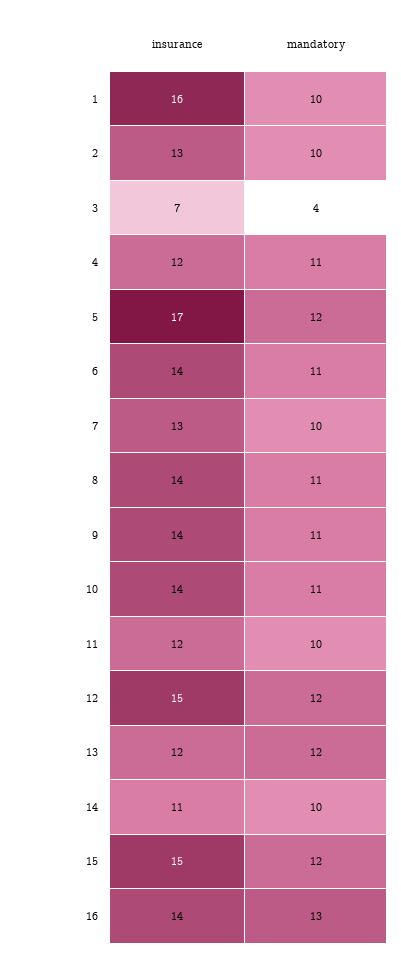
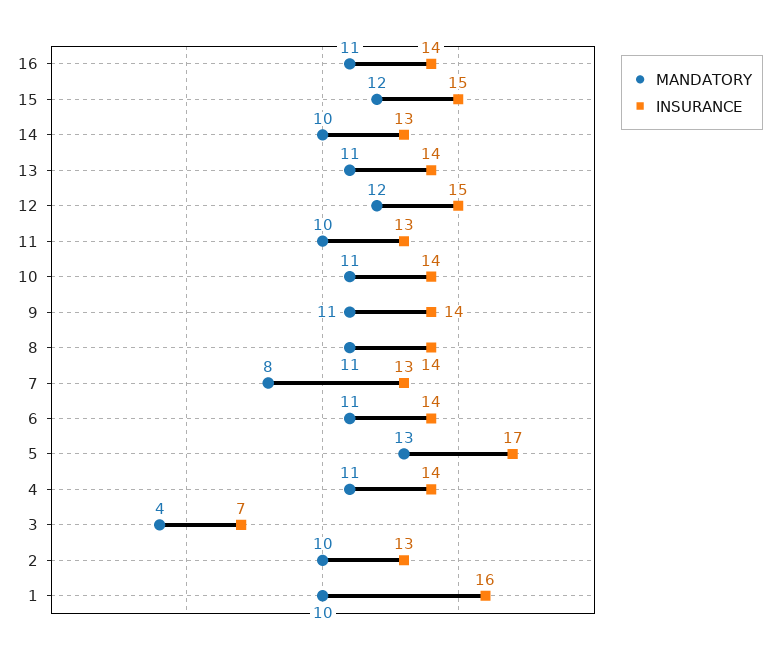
insurance, 4: 12 -> 14
mandatory, 5: 12 -> 13
mandatory, 7: 10 -> 8
insurance, 11: 12 -> 13
insurance, 13: 12 -> 14
mandatory, 13: 12 -> 11
insurance, 14: 11 -> 13
mandatory, 16: 13 -> 11

